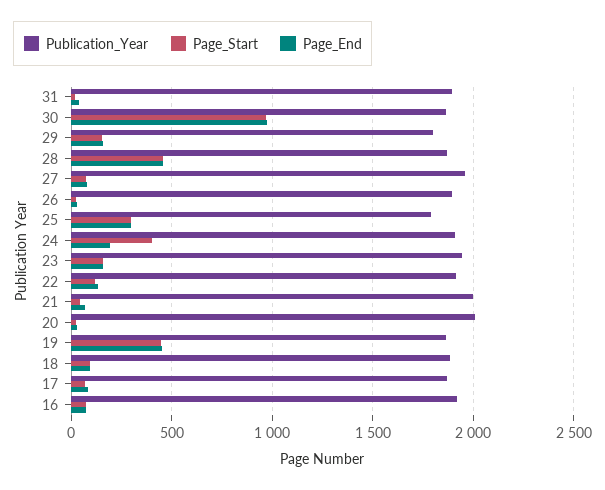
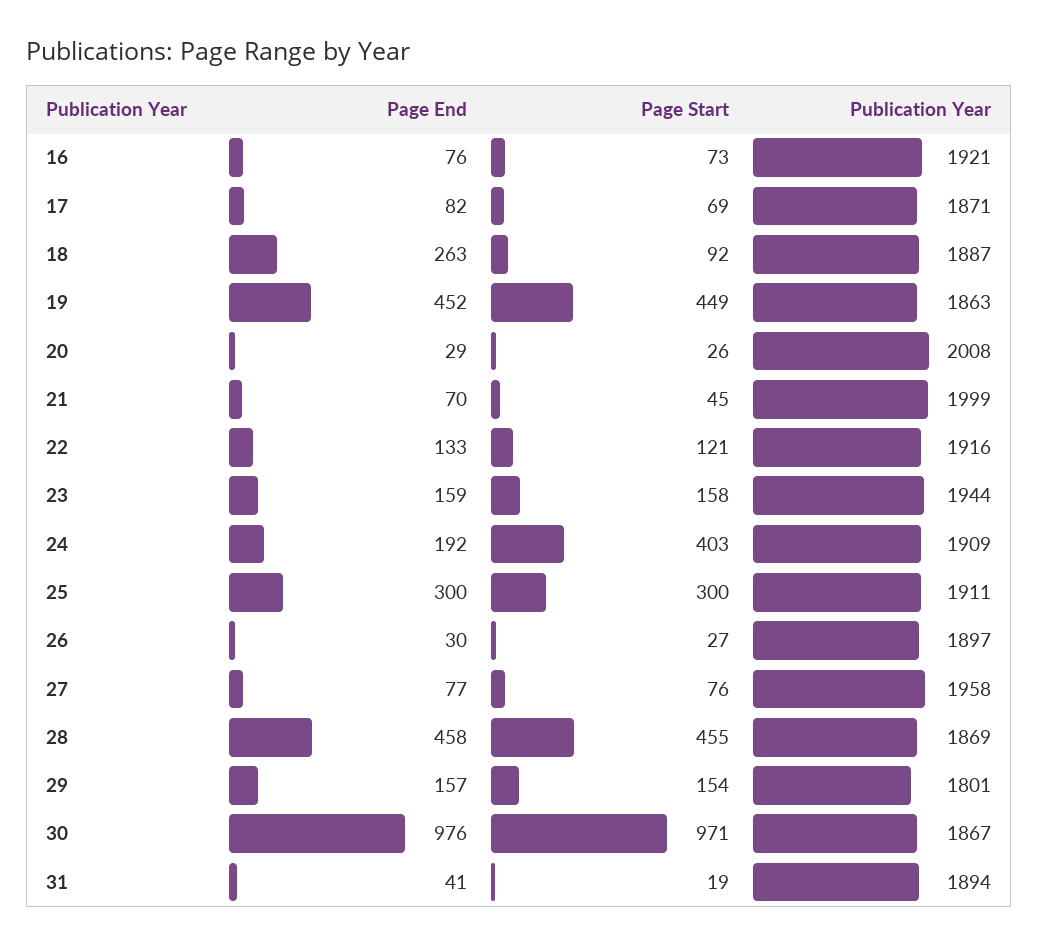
Publication_Year, 25: 1800 -> 1911
Page_End, 18: 100 -> 263

